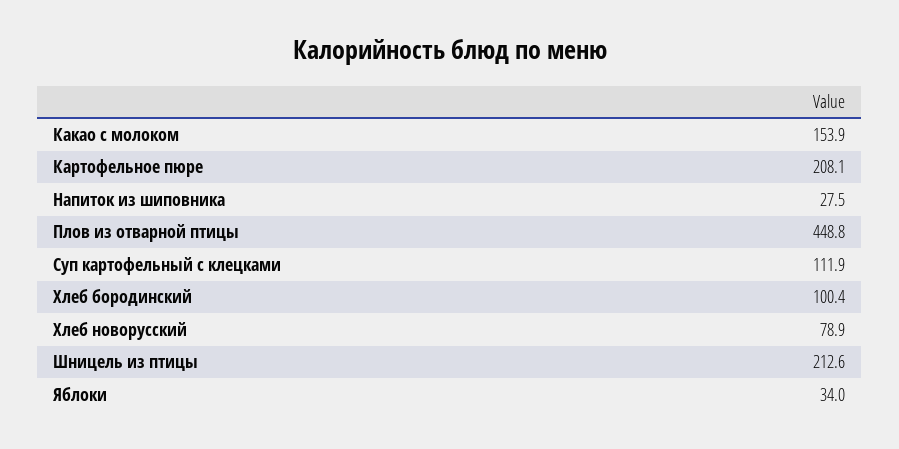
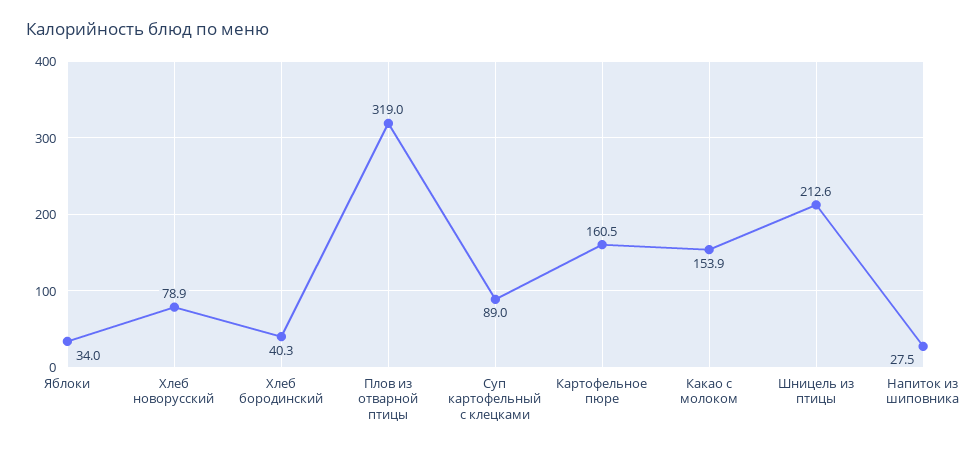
Картофельное пюре: 208.1 -> 160.5
Плов из отварной птицы: 448.8 -> 319
Суп картофельный с клецками: 111.9 -> 89
Хлеб бородинский: 100.4 -> 40.3

